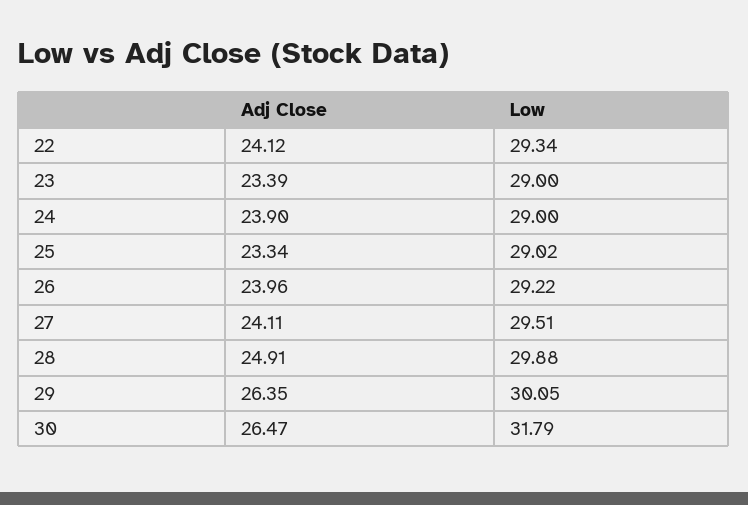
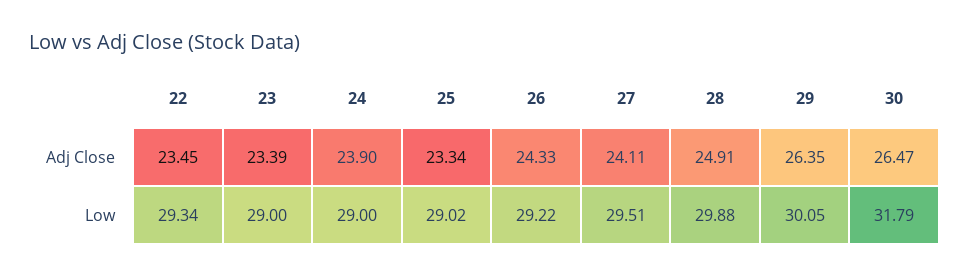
Adj Close, 22: 24.12 -> 23.45
Adj Close, 26: 23.96 -> 24.33

